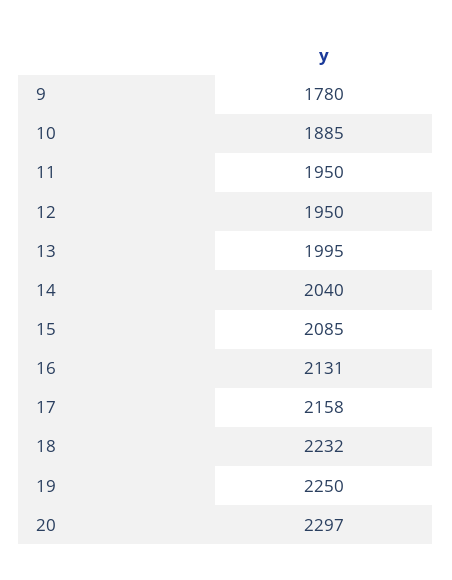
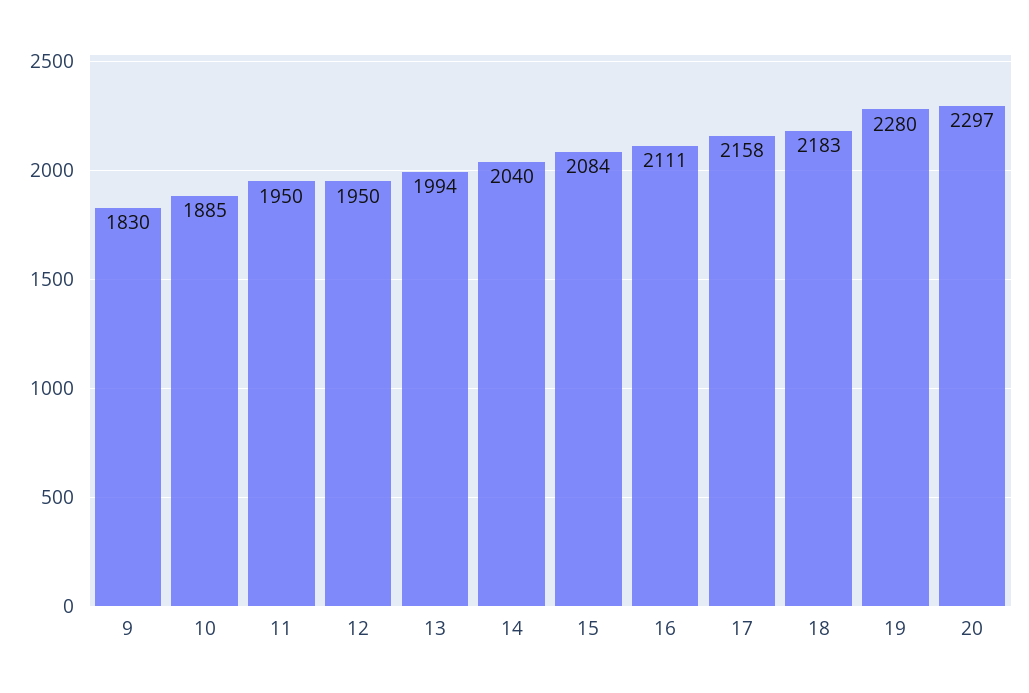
9: 1780 -> 1830
13: 1995 -> 1994
15: 2085 -> 2084
16: 2131 -> 2111
18: 2232 -> 2183
19: 2250 -> 2280

